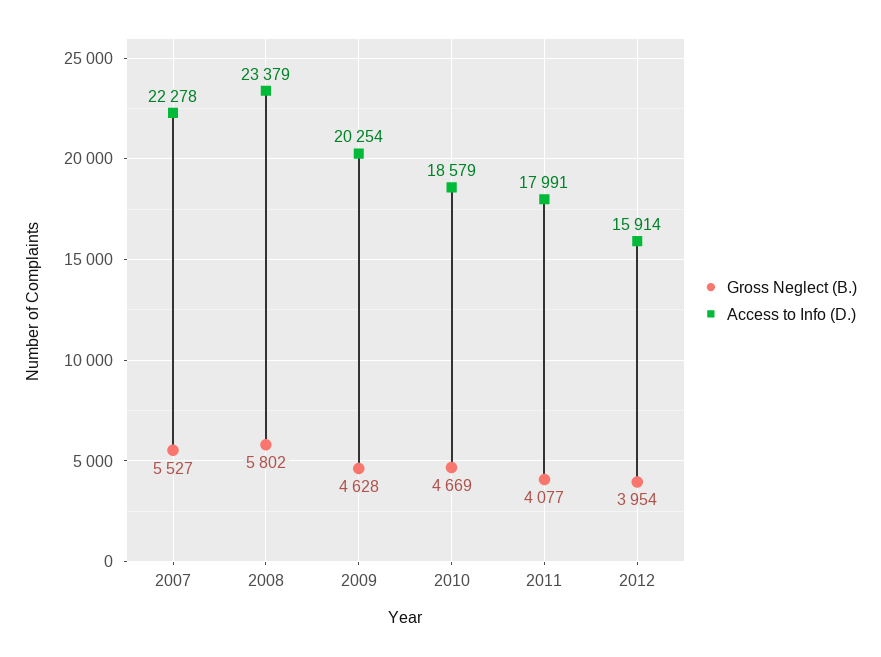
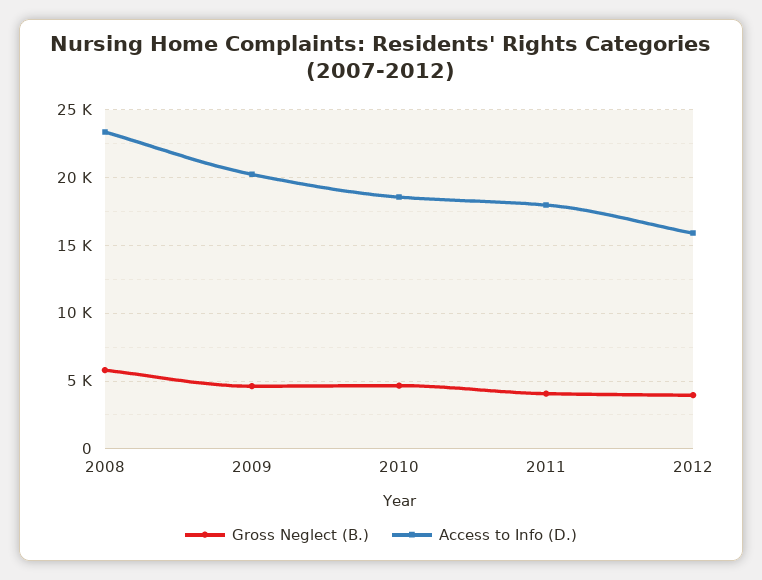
Gross Neglect (B.), 2007: 5527 -> none
Access to Info (D.), 2007: 22278 -> none

